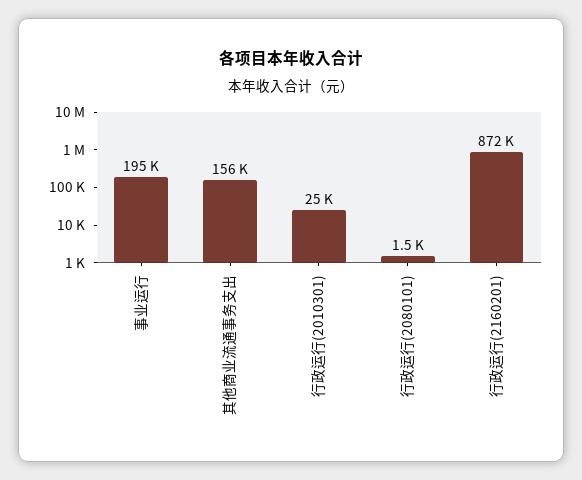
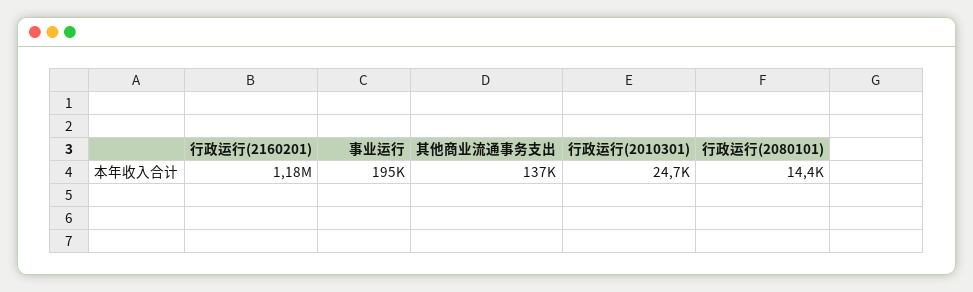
其他商业流通事务支出: 156000 -> 137000
行政运行(2080101): 1500 -> 14400
行政运行(2160201): 872000 -> 1180000

